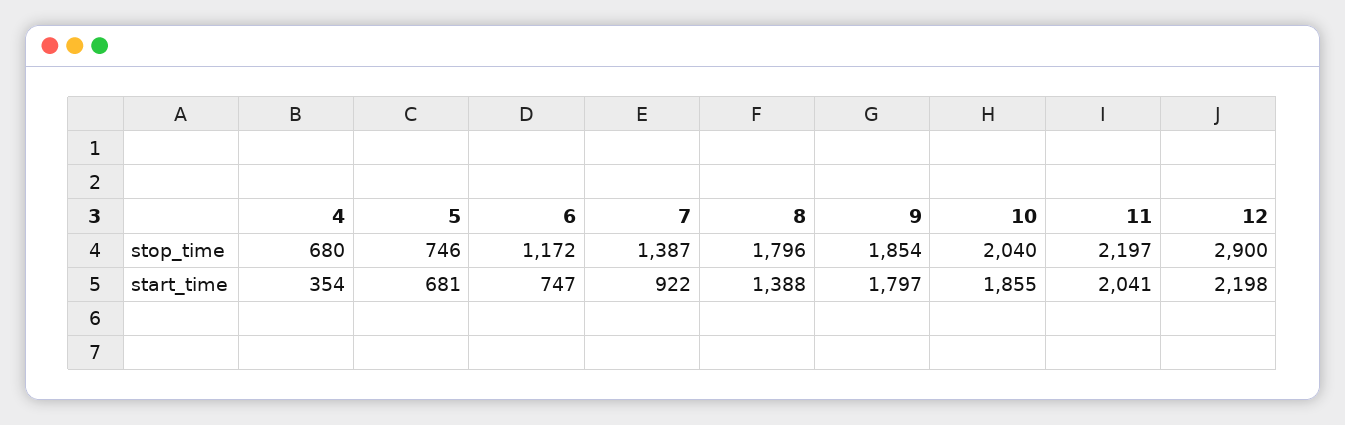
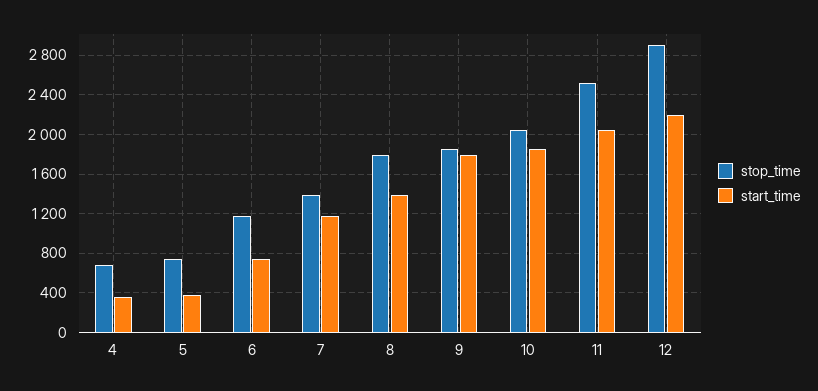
stop_time, 11: 2197 -> 2500
start_time, 5: 681 -> 400
start_time, 7: 922 -> 1200

